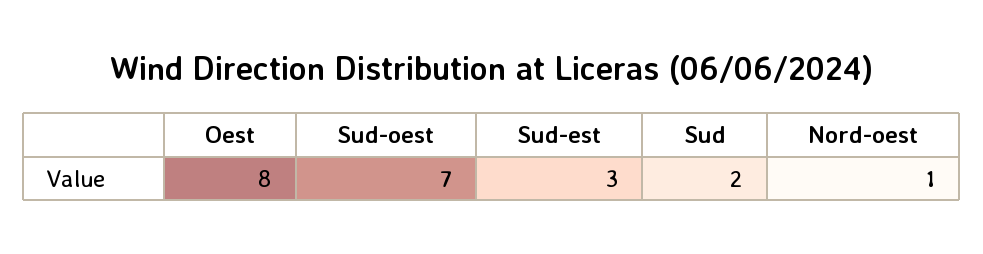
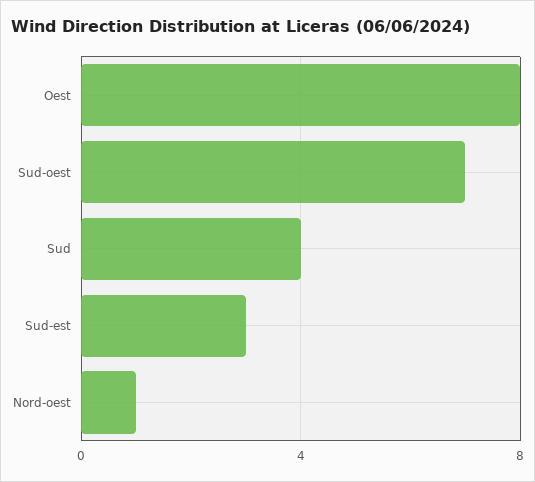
Sud: 2 -> 4

